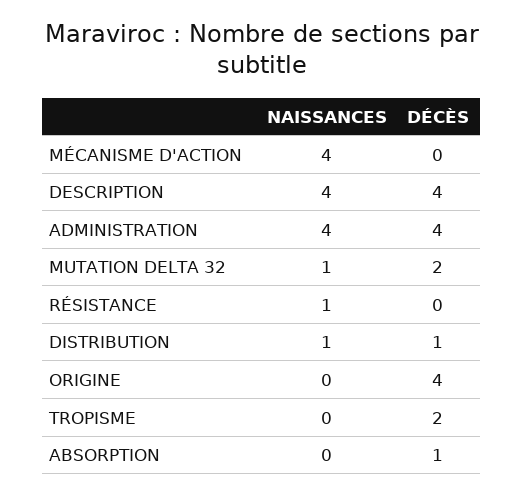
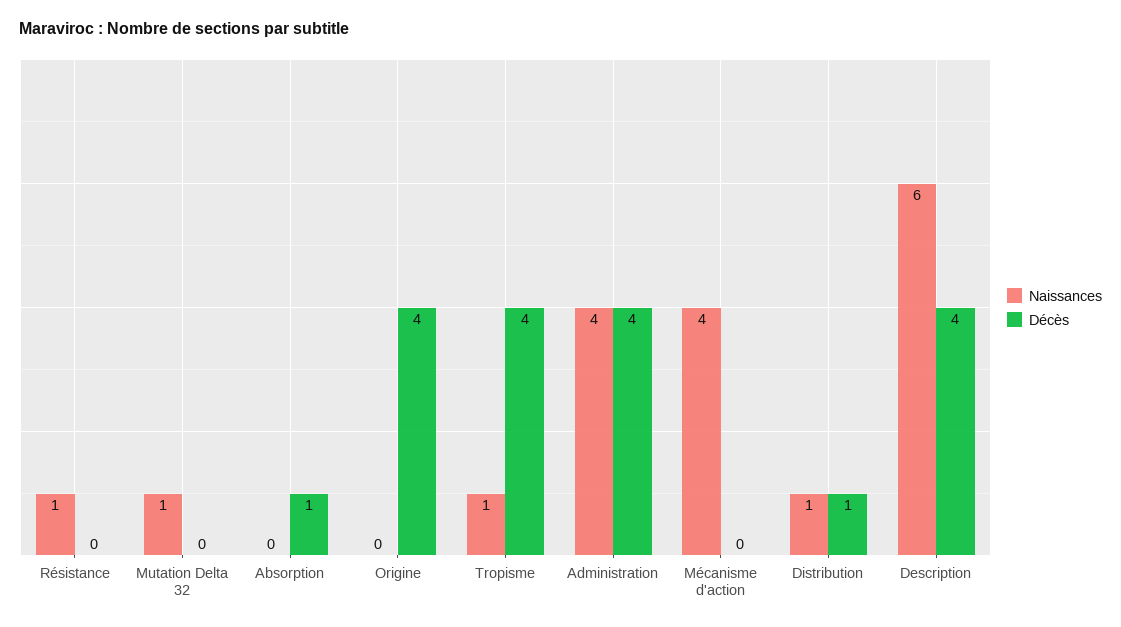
NAISSANCES, DESCRIPTION: 4 -> 6
DÉCÈS, MUTATION DELTA 32: 2 -> 0
NAISSANCES, TROPISME: 0 -> 1
DÉCÈS, TROPISME: 2 -> 4

